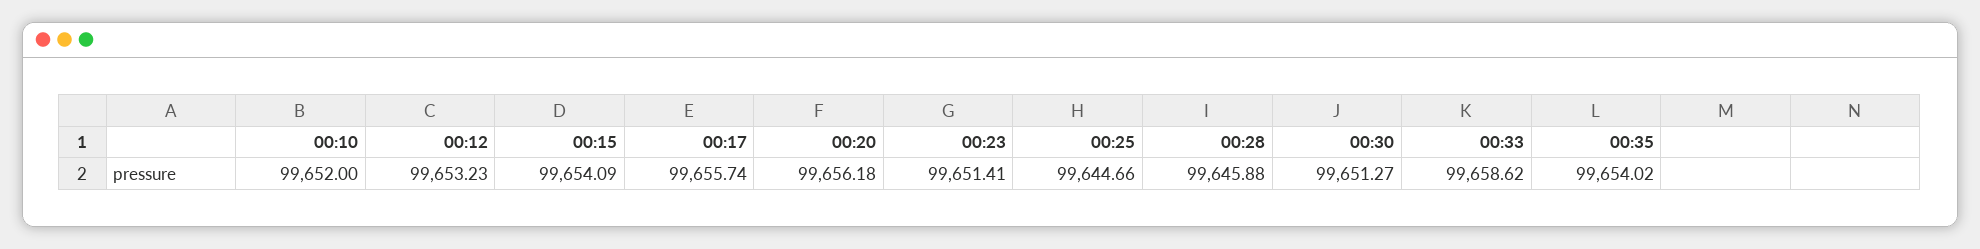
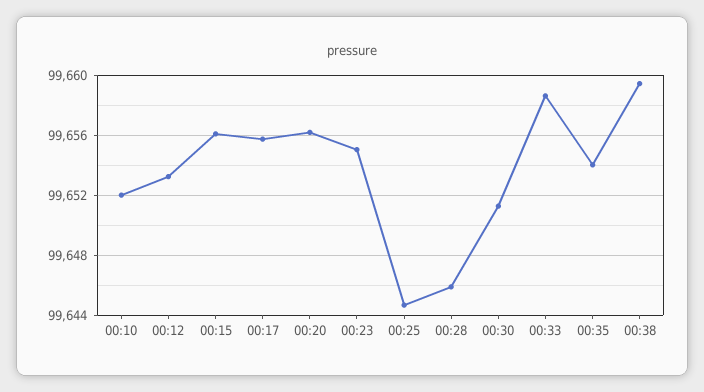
00:15: 99654.09 -> 99656
00:23: 99651.41 -> 99655
00:38: none -> 99659.5

